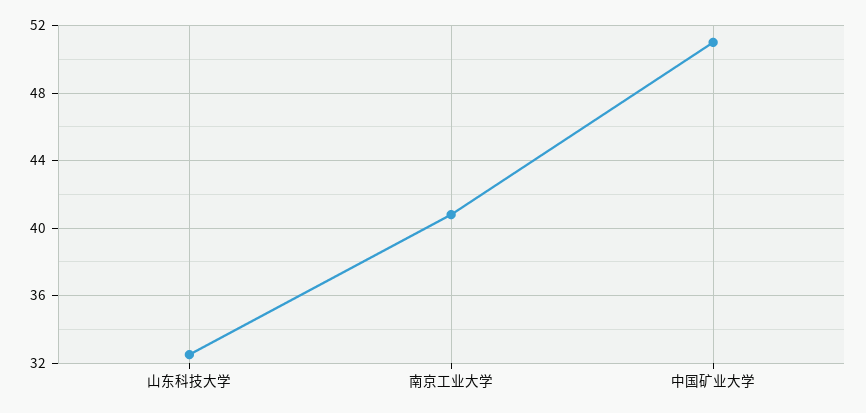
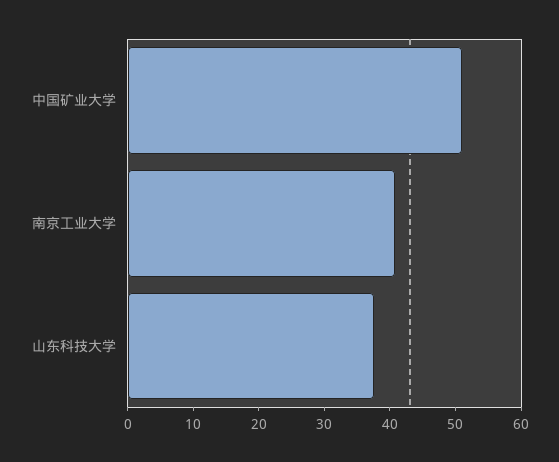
山东科技大学: 32.5 -> 38

